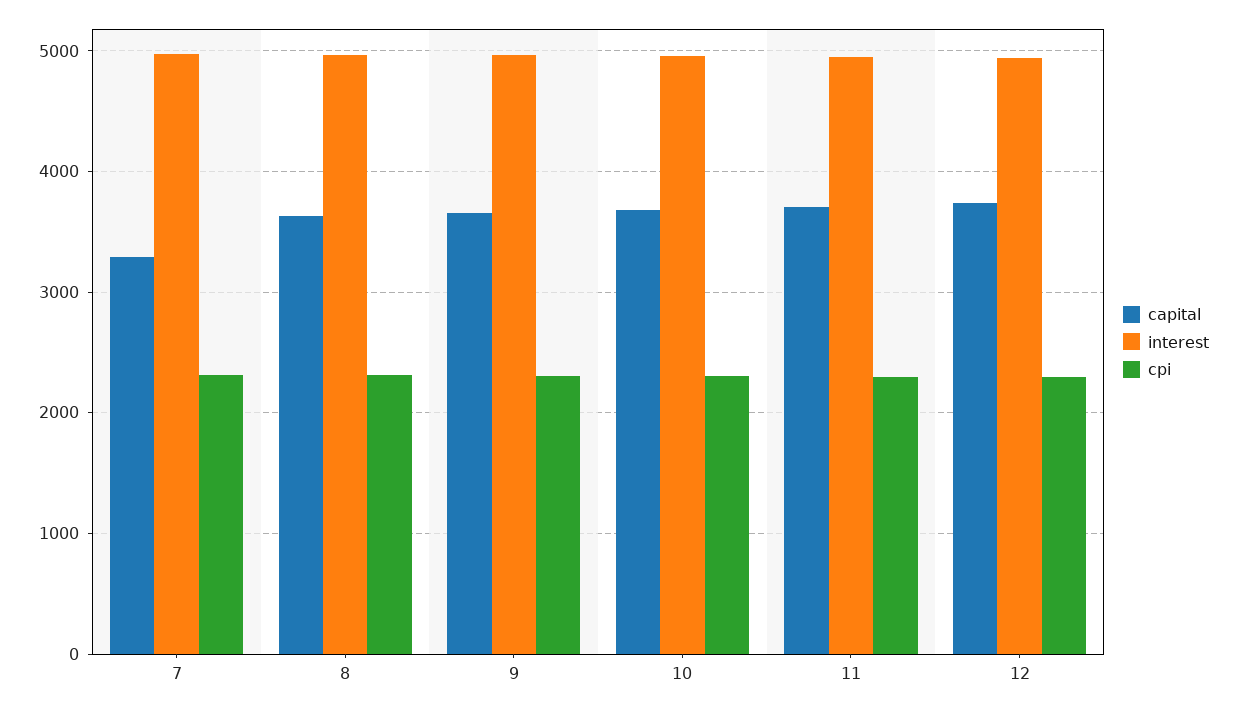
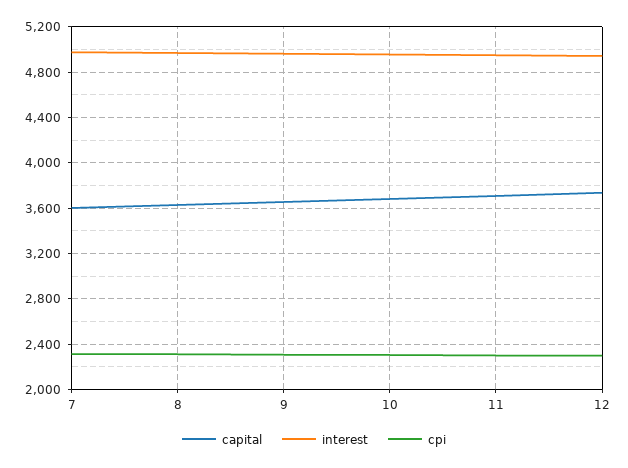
capital, 7: 3300 -> 3600

